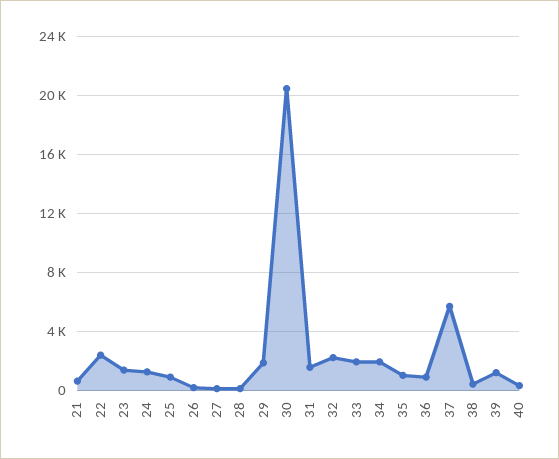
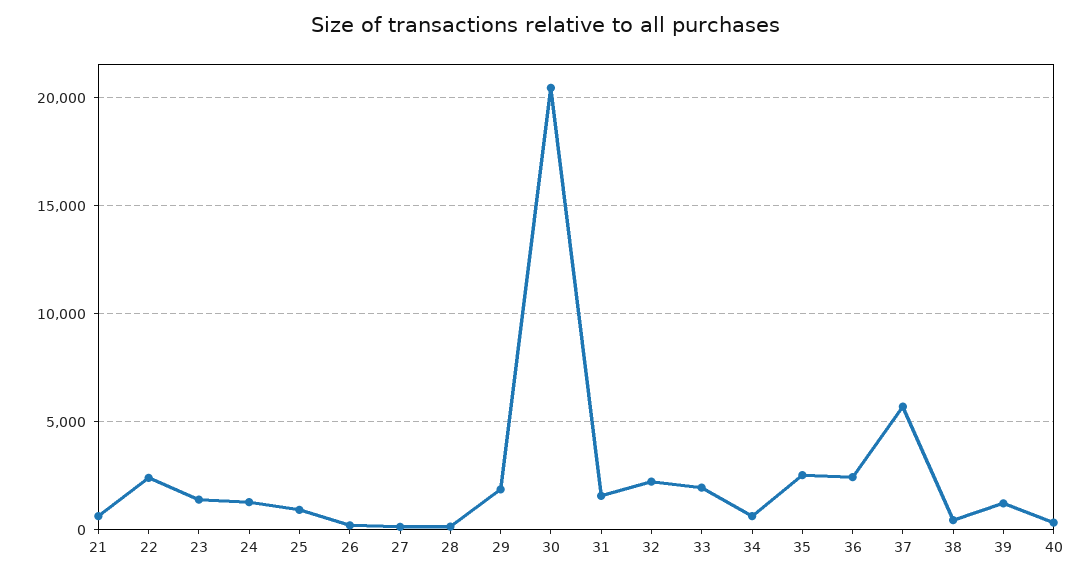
34: 2000 -> 500
35: 1000 -> 2500
36: 1000 -> 2500

